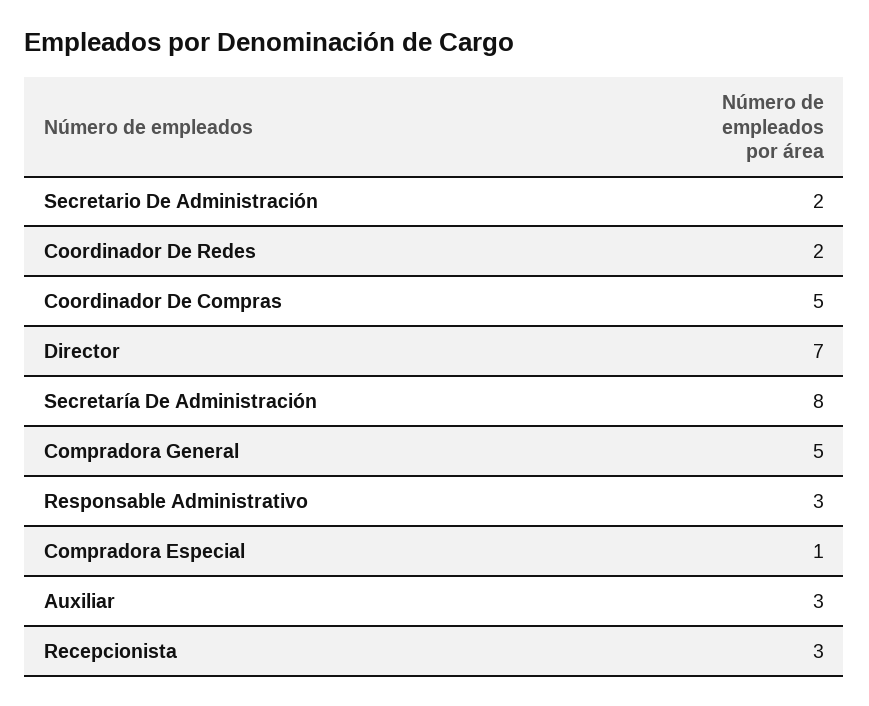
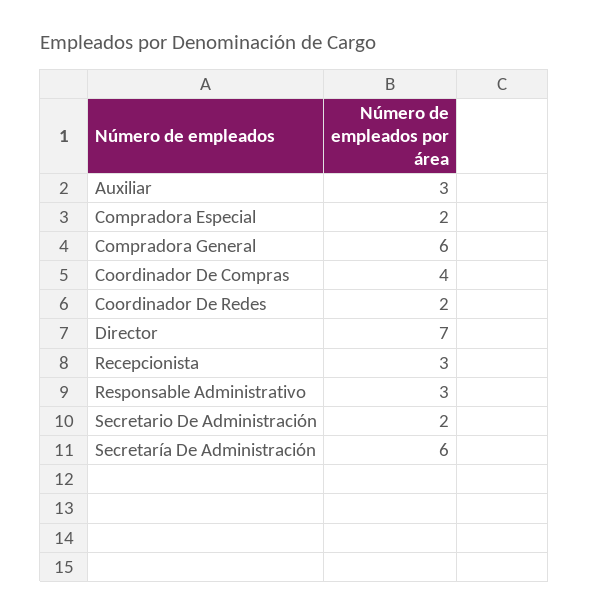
Coordinador De Compras: 5 -> 4
Secretaría De Administración: 8 -> 6
Compradora General: 5 -> 6
Compradora Especial: 1 -> 2

